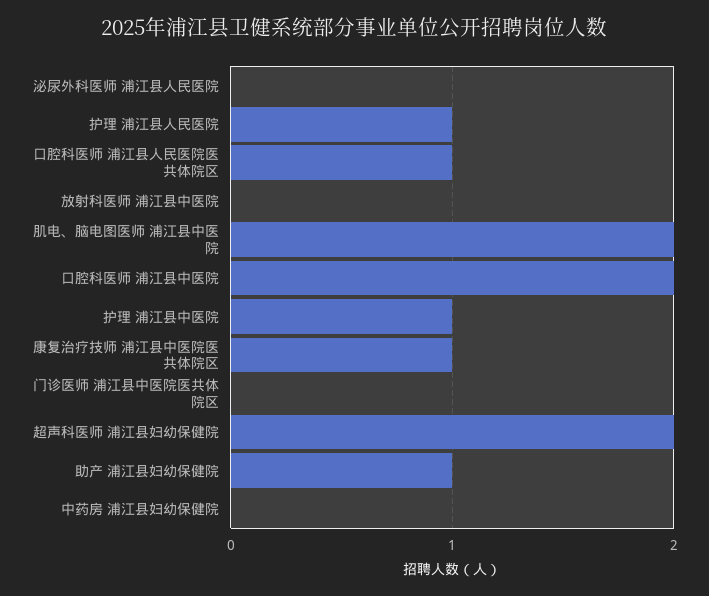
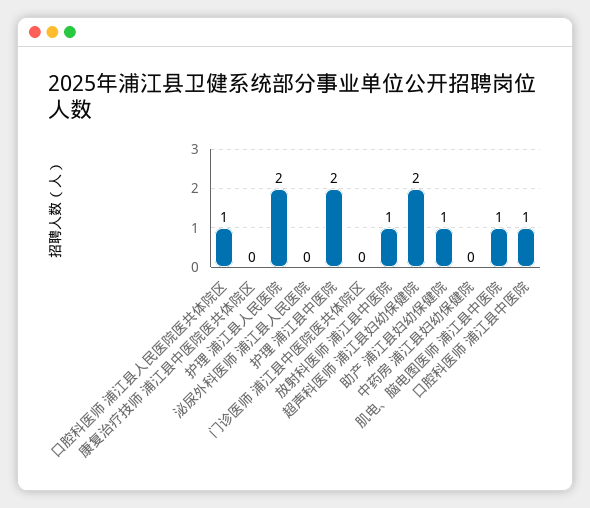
护理 浦江县人民医院: 1 -> 2
放射科医师 浦江县中医院: 0 -> 1
肌电、脑电图医师 浦江县中医院: 2 -> 1
口腔科医师 浦江县中医院: 2 -> 1
护理 浦江县中医院: 1 -> 2
康复治疗技师 浦江县中医院医共体院区: 1 -> 0

